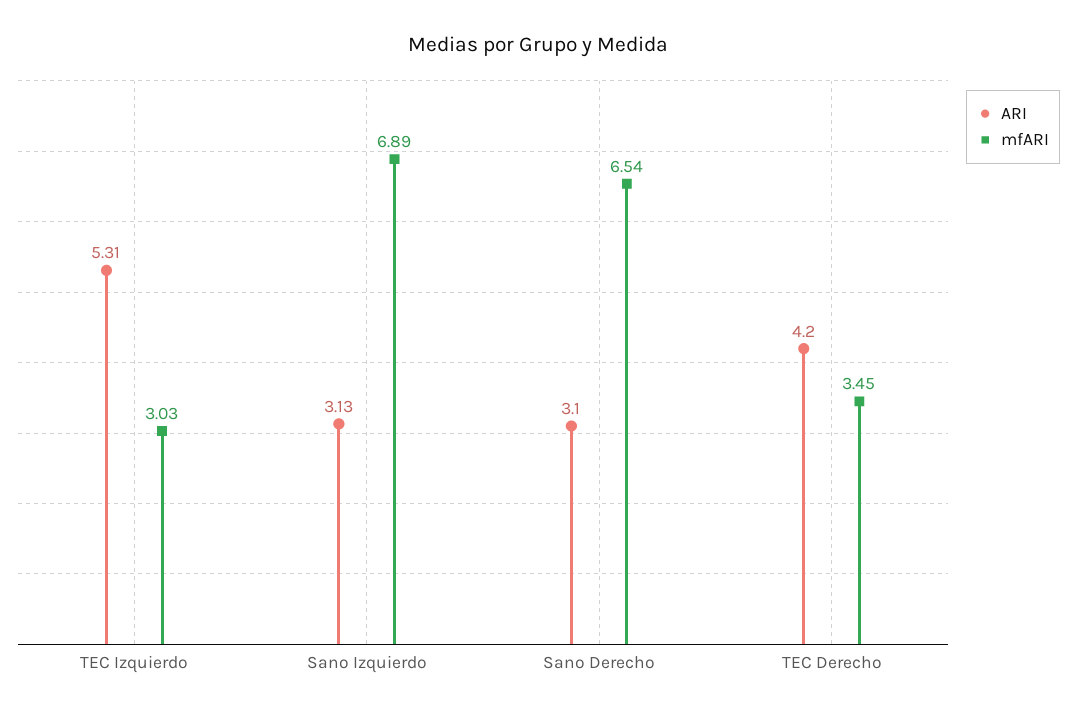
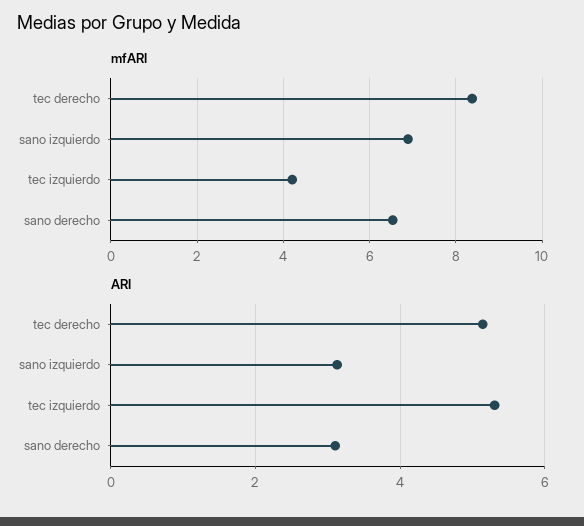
mfARI, TEC Izquierdo: 3.03 -> 4.2
ARI, TEC Derecho: 4.2 -> 5.2
mfARI, TEC Derecho: 3.45 -> 8.4

